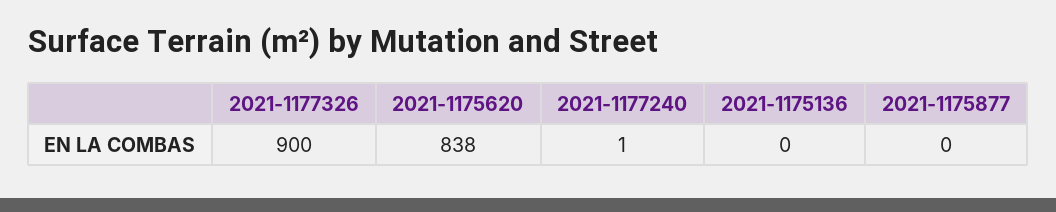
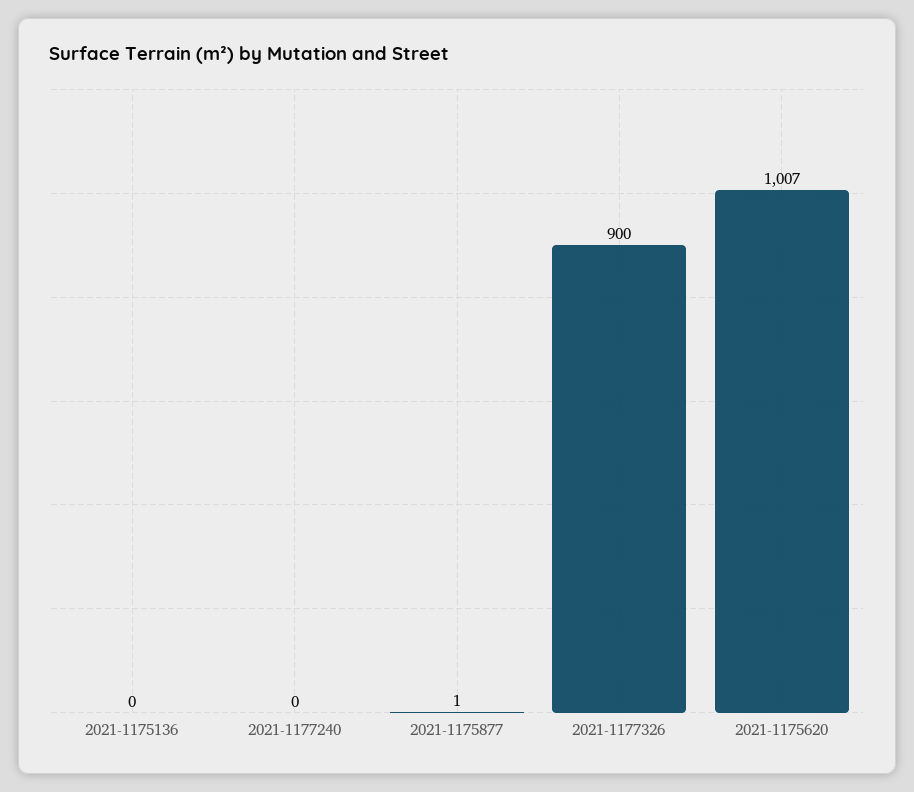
2021-1175620: 838 -> 1007
2021-1177240: 1 -> 0
2021-1175877: 0 -> 1

